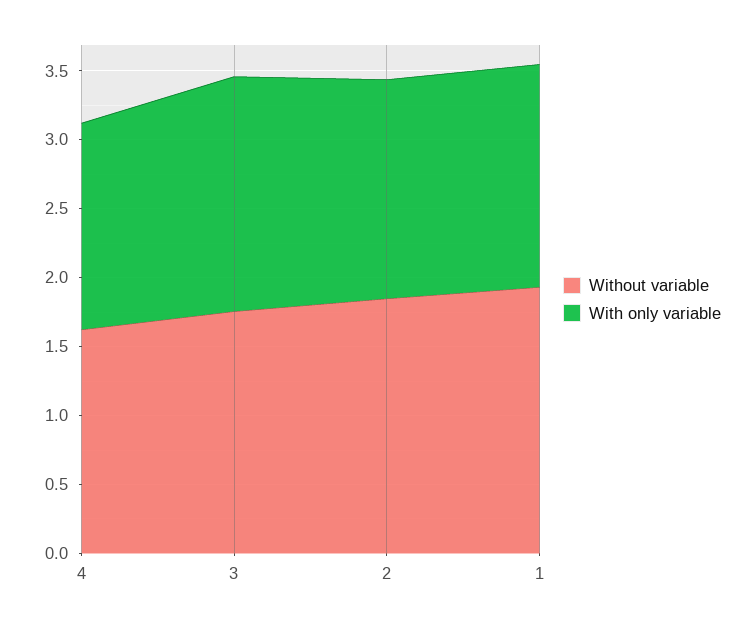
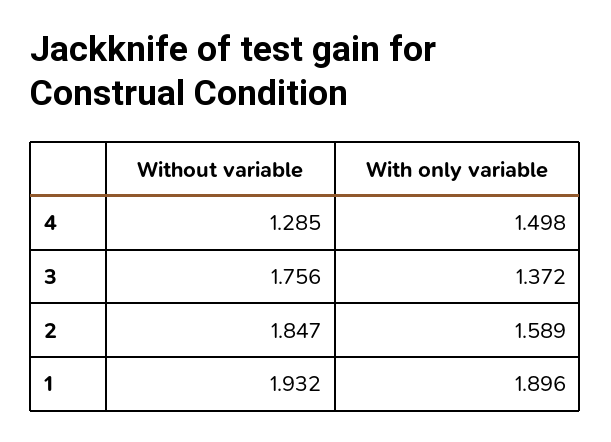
Without variable, 4: 1.6 -> 1.285
With only variable, 3: 1.7 -> 1.372
With only variable, 1: 1.6 -> 1.896

